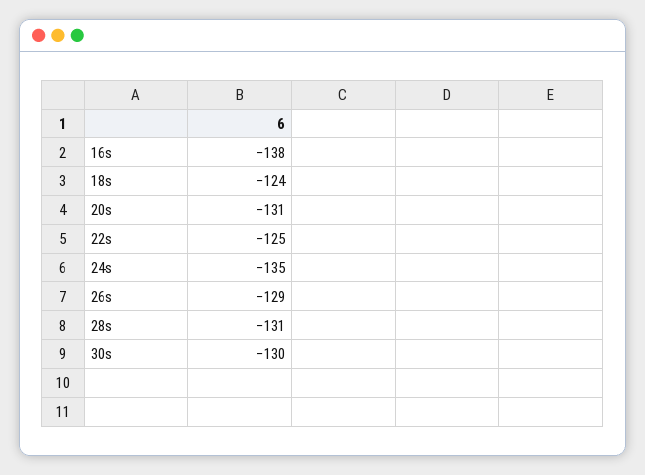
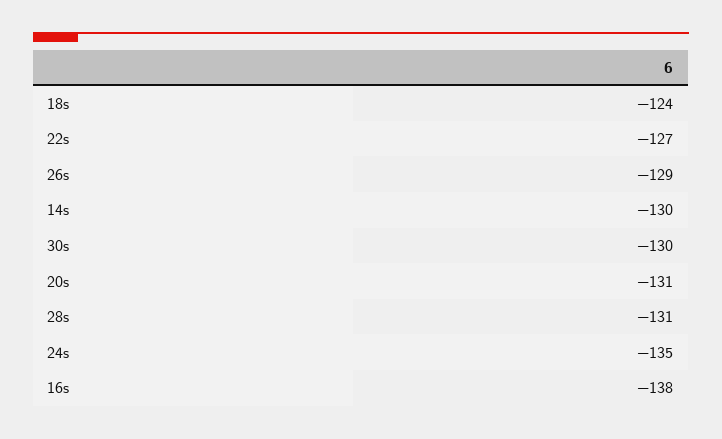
22s: -125 -> -127
14s: none -> -130

